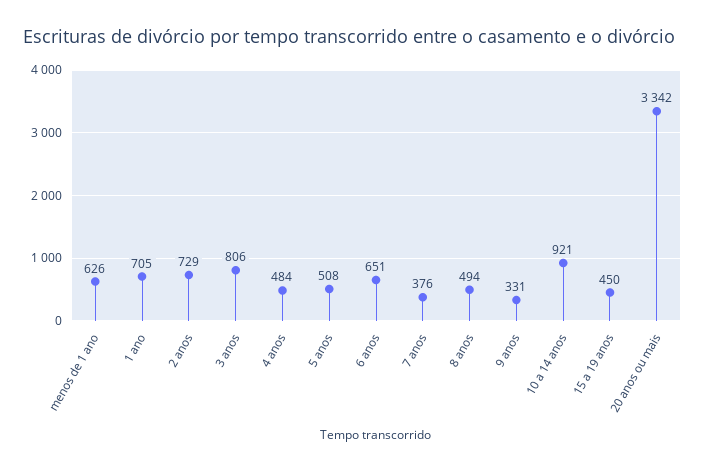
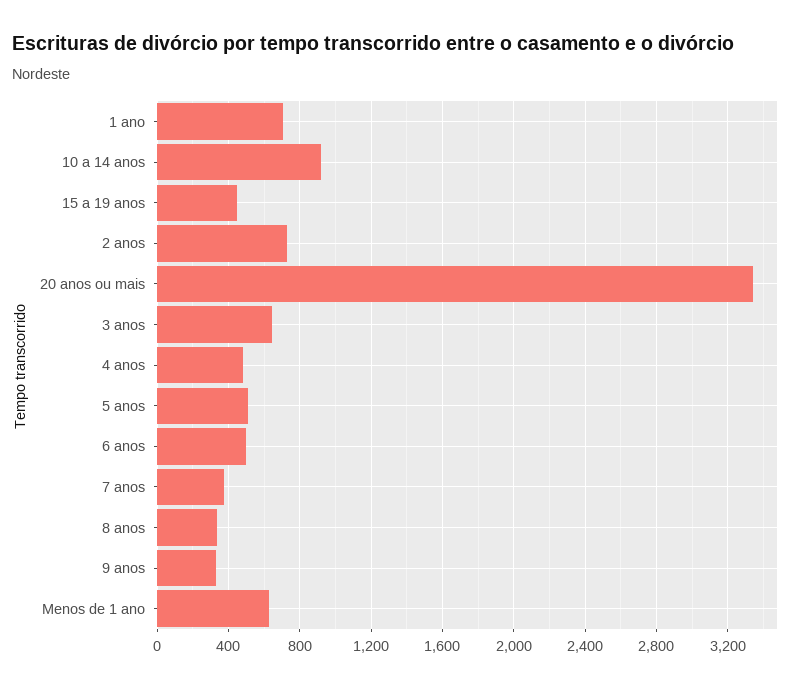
3 anos: 806 -> 650
6 anos: 651 -> 500
8 anos: 494 -> 350

